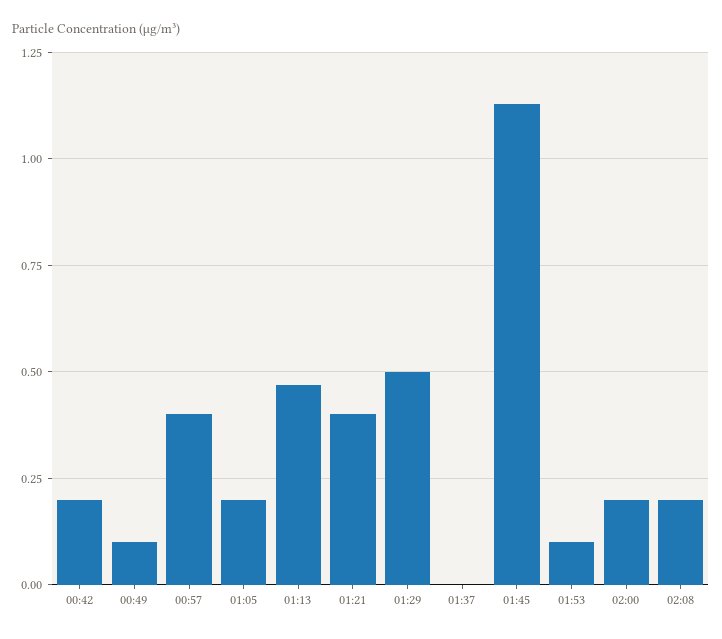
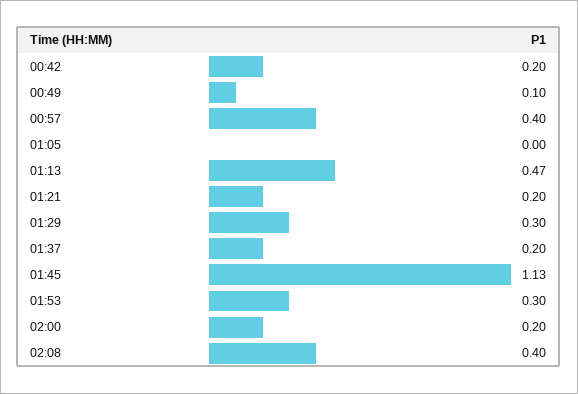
01:05: 0.2 -> 0
01:21: 0.4 -> 0.2
01:29: 0.5 -> 0.3
01:37: 0 -> 0.2
01:53: 0.1 -> 0.3
02:08: 0.2 -> 0.4

